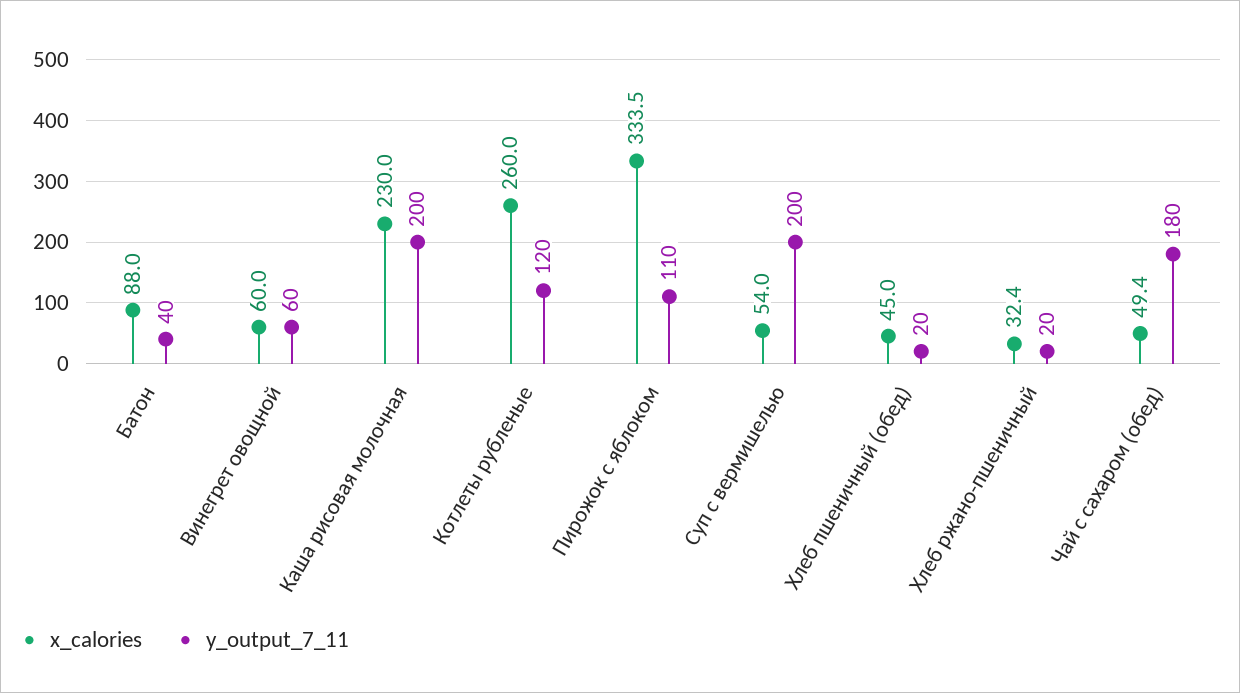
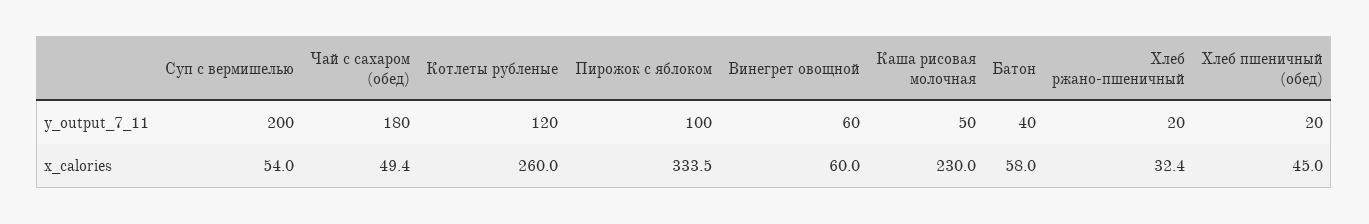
x_calories, Батон: 88 -> 58
y_output_7_11, Каша рисовая молочная: 200 -> 50
y_output_7_11, Пирожок с яблоком: 110 -> 100

